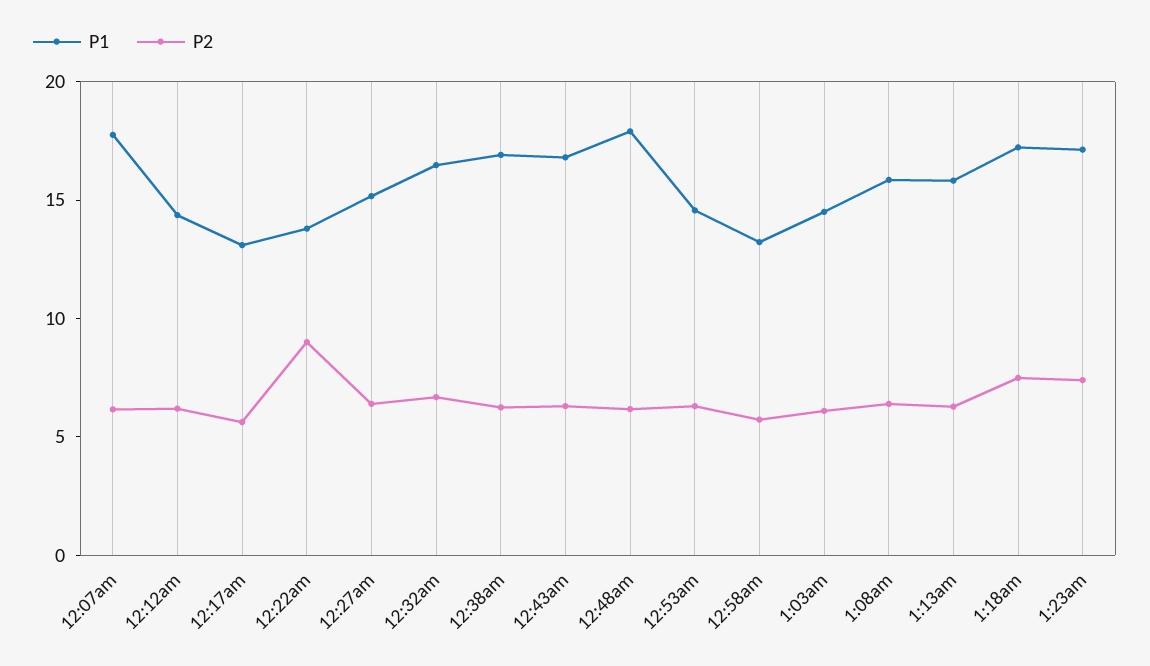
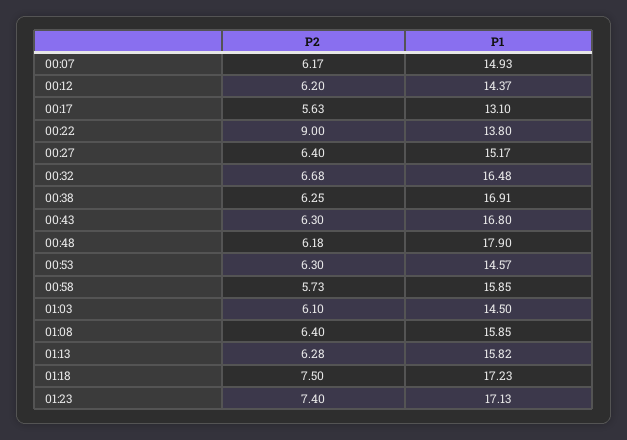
P1, 12:07am: 18 -> 14.93
P1, 12:58am: 13 -> 15.85

